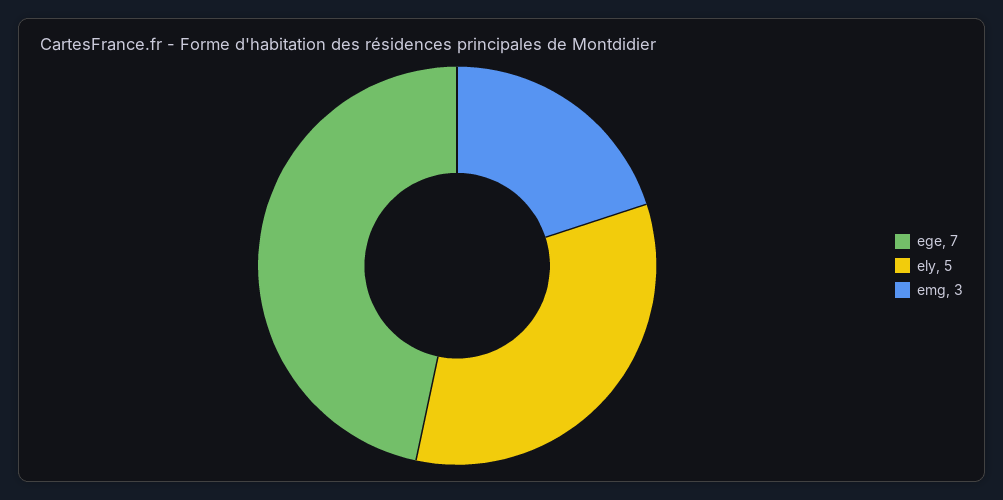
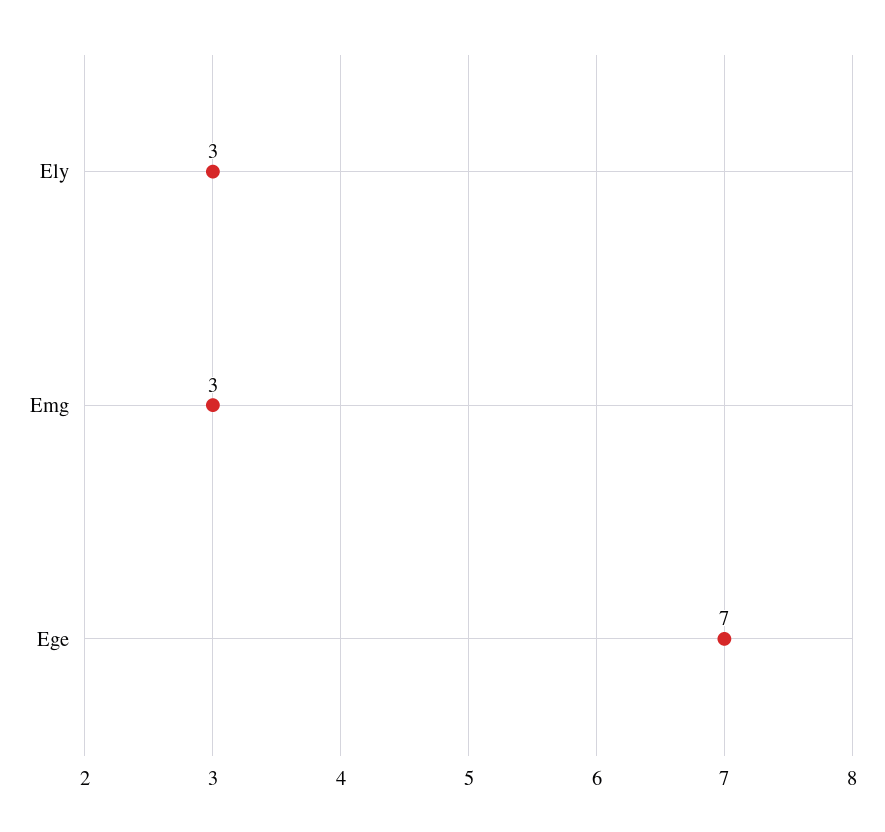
ely: 5 -> 3

